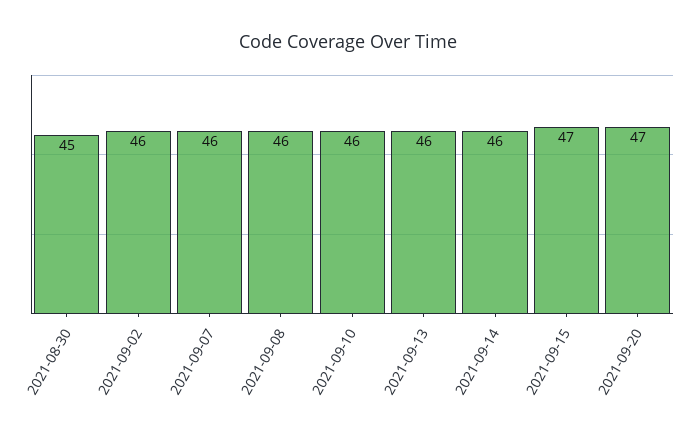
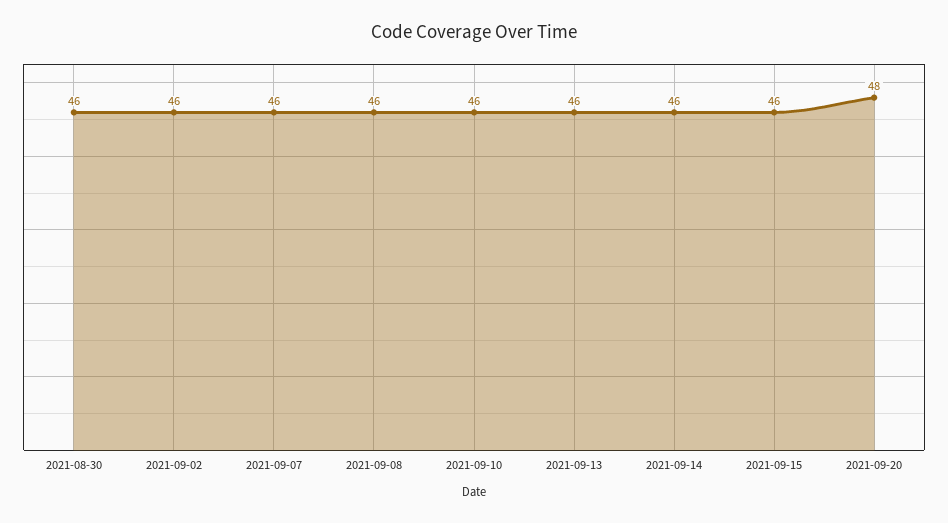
2021-08-30: 45 -> 46
2021-09-15: 47 -> 46
2021-09-20: 47 -> 48

